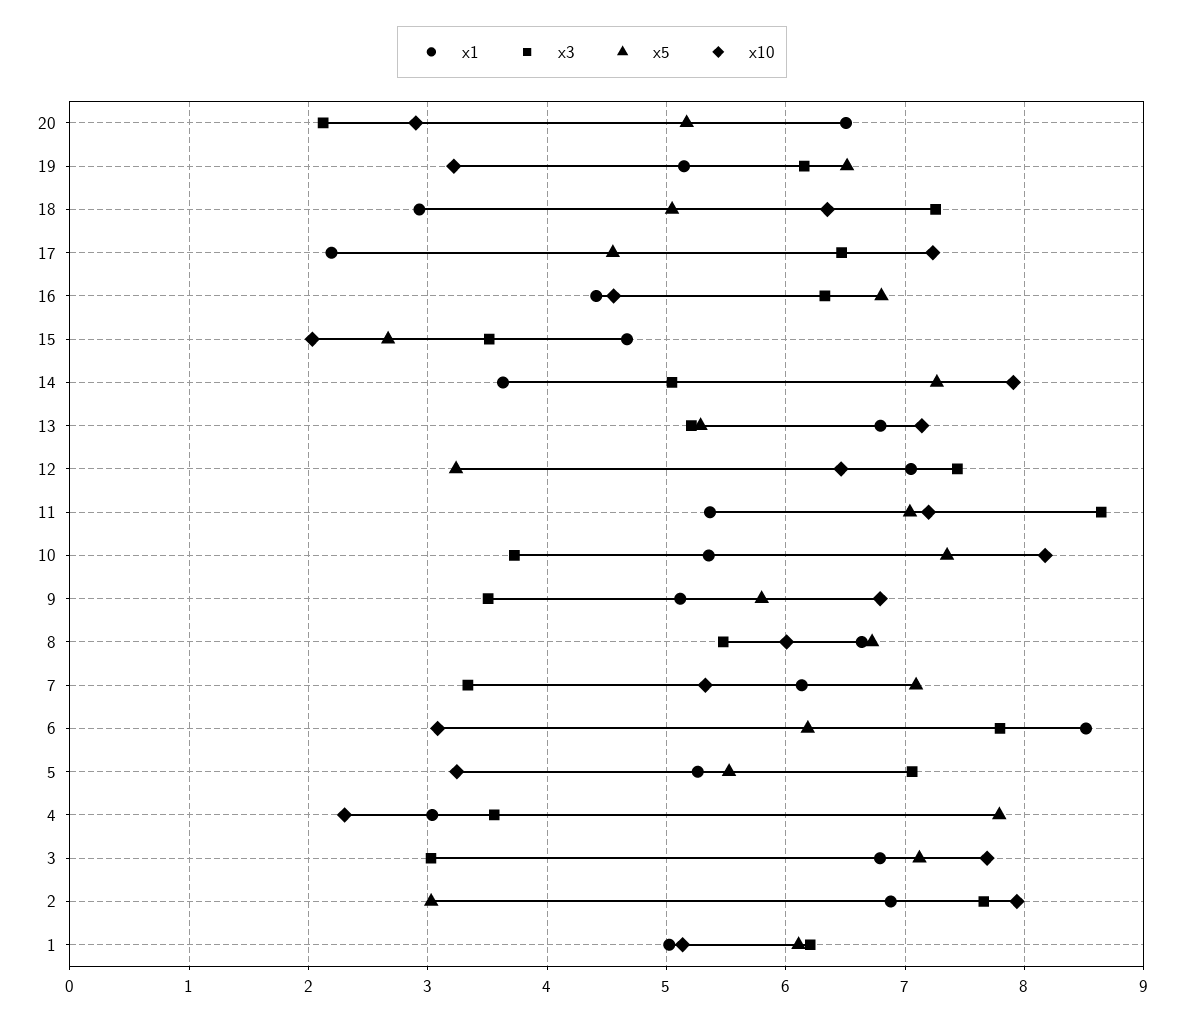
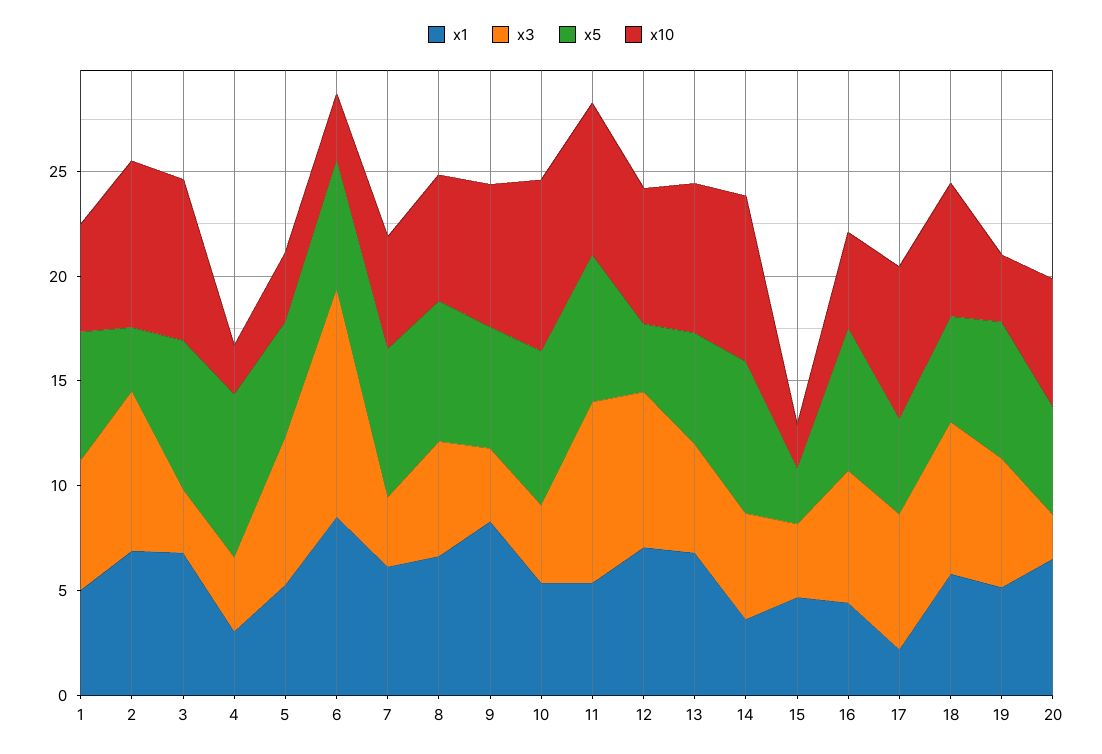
x10, 20: 2.9 -> 6
x1, 18: 2.9 -> 6
x1, 9: 5.1 -> 8
x3, 6: 7.8 -> 11

